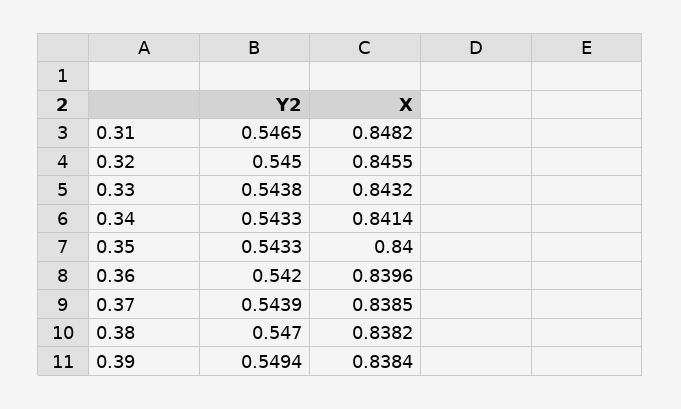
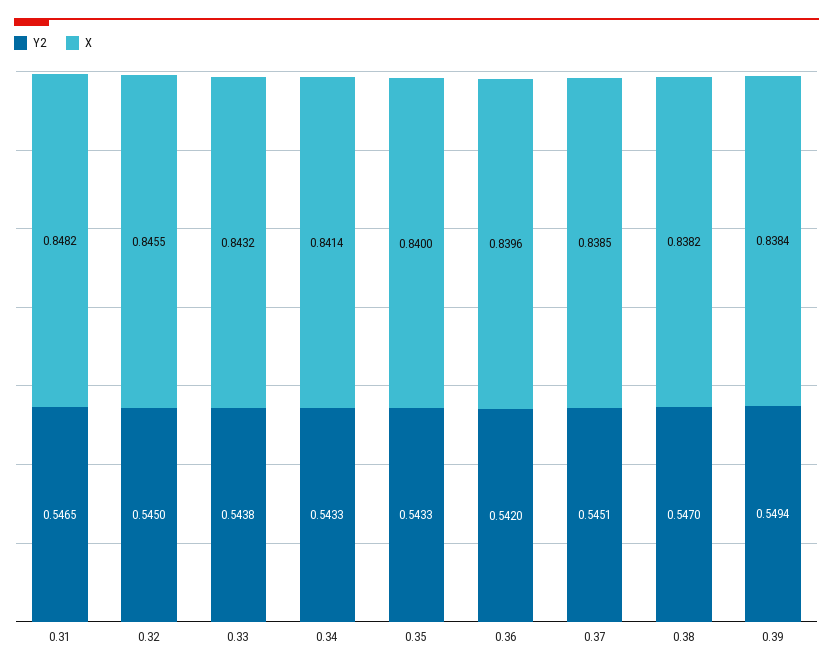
Y2, 0.37: 0.5439 -> 0.5451

